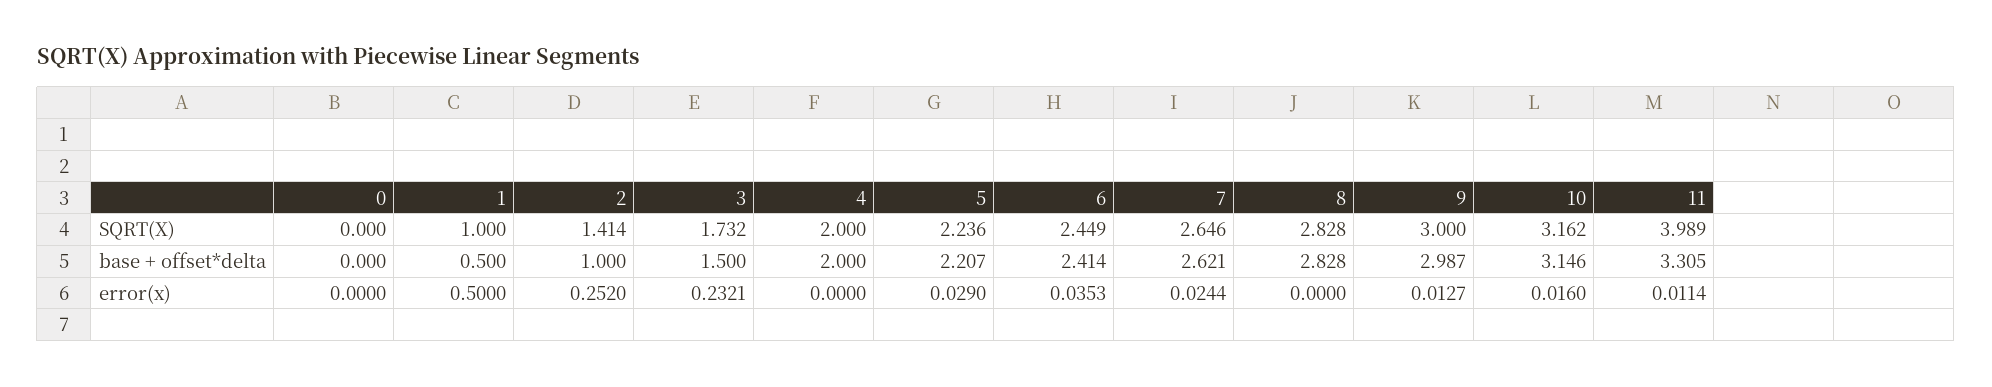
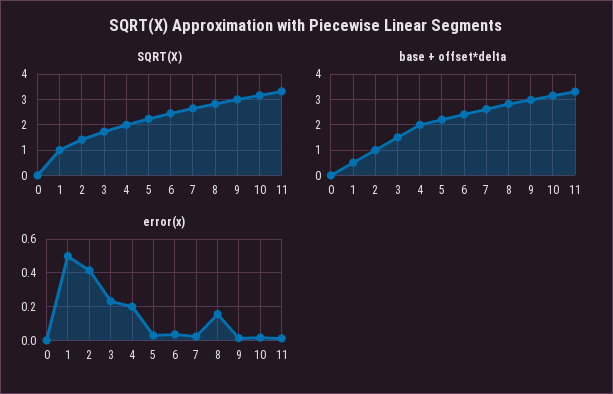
SQRT(X), 11: 3.989 -> 3.25
error(x), 2: 0.252 -> 0.4
error(x), 4: 0 -> 0.2
error(x), 8: 0 -> 0.15

